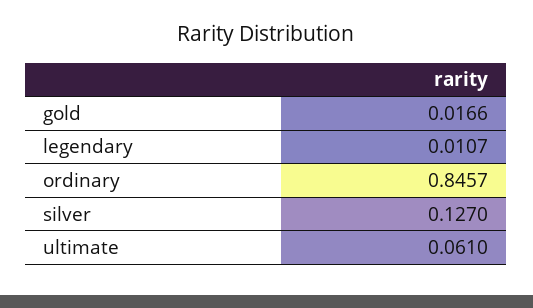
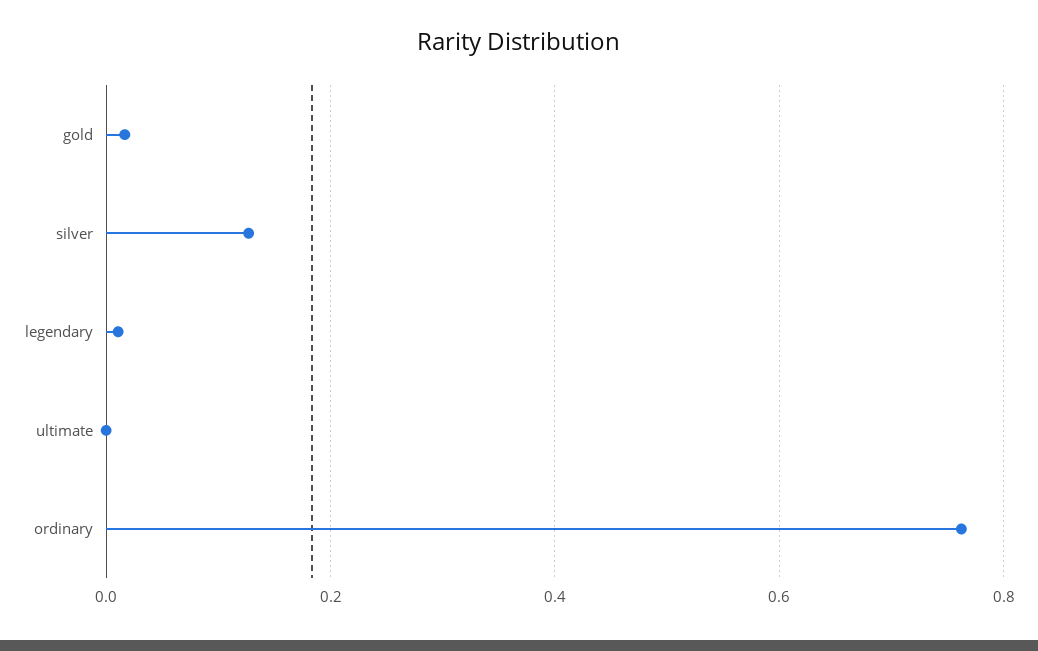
ordinary: 0.8457 -> 0.76
ultimate: 0.061 -> 0

